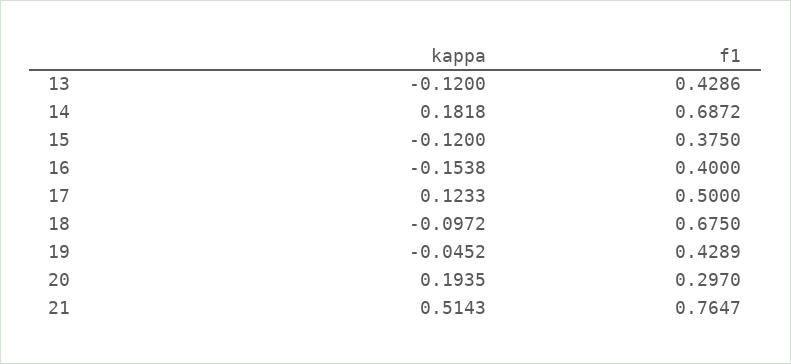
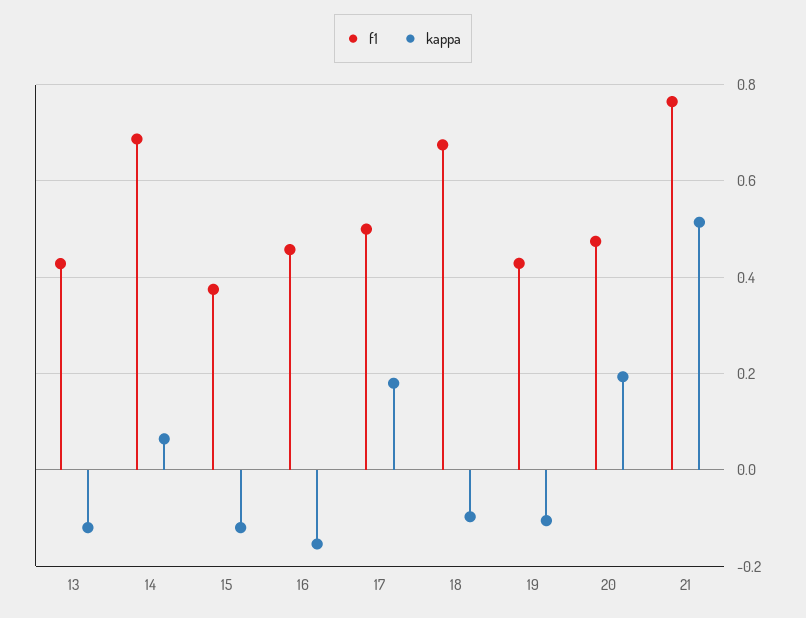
kappa, 14: 0.1818 -> 0.06
f1, 16: 0.4 -> 0.46
kappa, 17: 0.1233 -> 0.18
kappa, 19: -0.0452 -> -0.1
f1, 20: 0.297 -> 0.48

